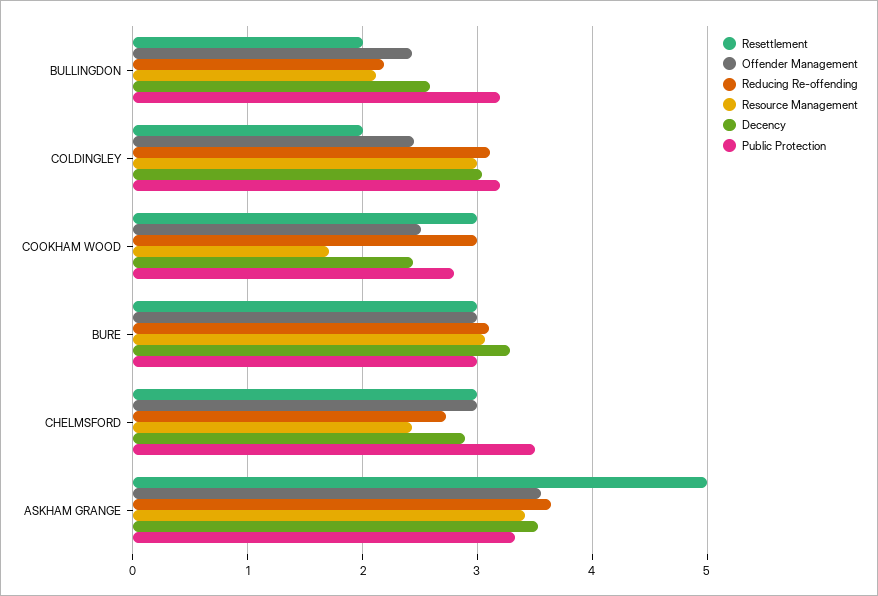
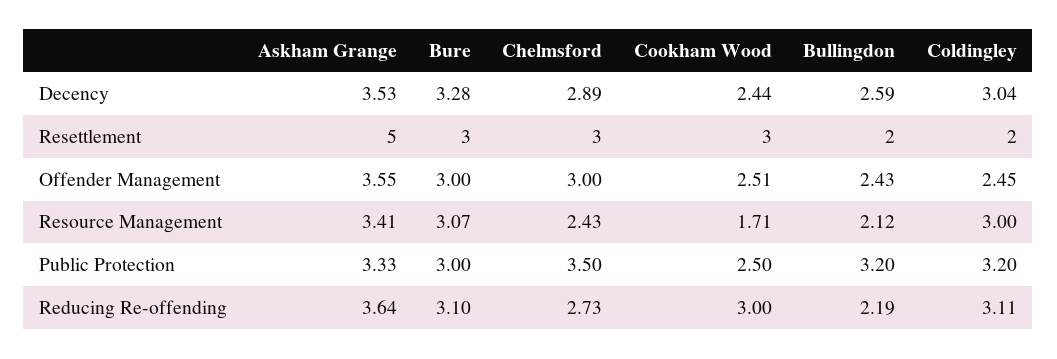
Public Protection, COOKHAM WOOD: 2.8 -> 2.5

